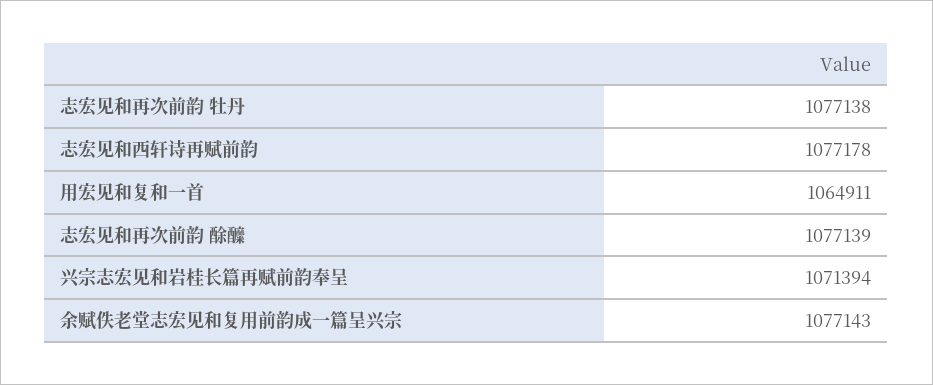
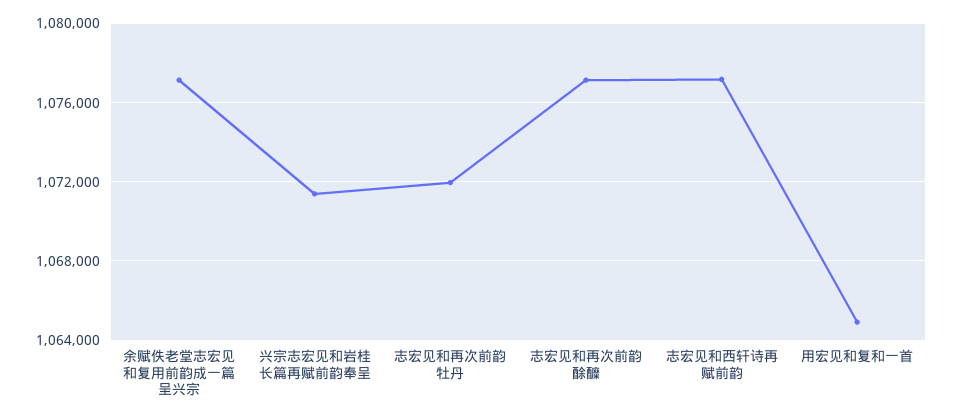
志宏见和再次前韵 牡丹: 1077138 -> 1072000

